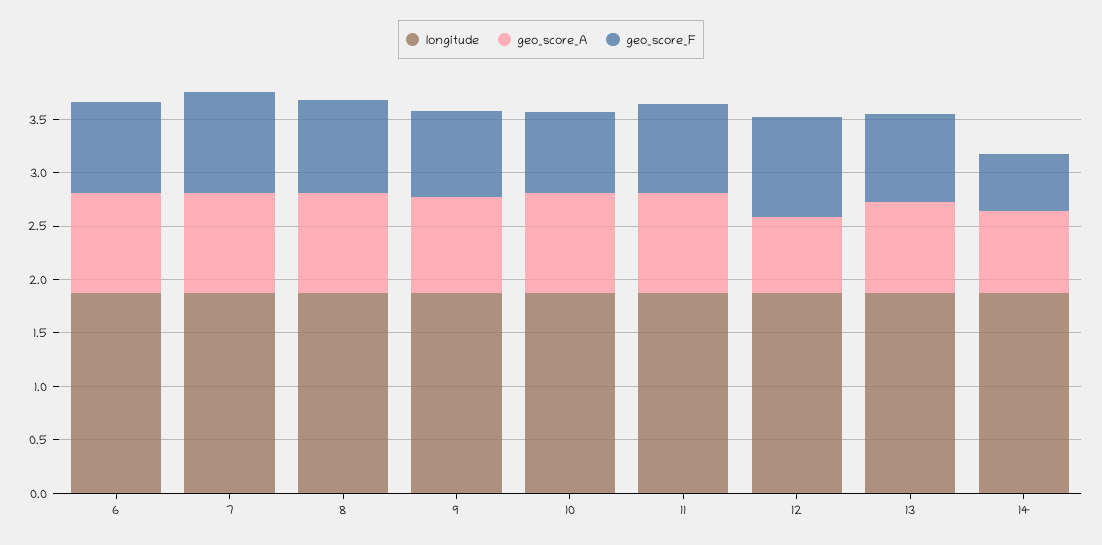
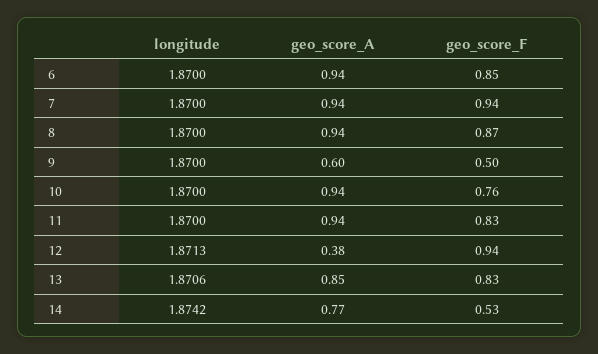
geo_score_A, 9: 0.9 -> 0.6
geo_score_F, 9: 0.8 -> 0.5
geo_score_A, 12: 0.7 -> 0.38

